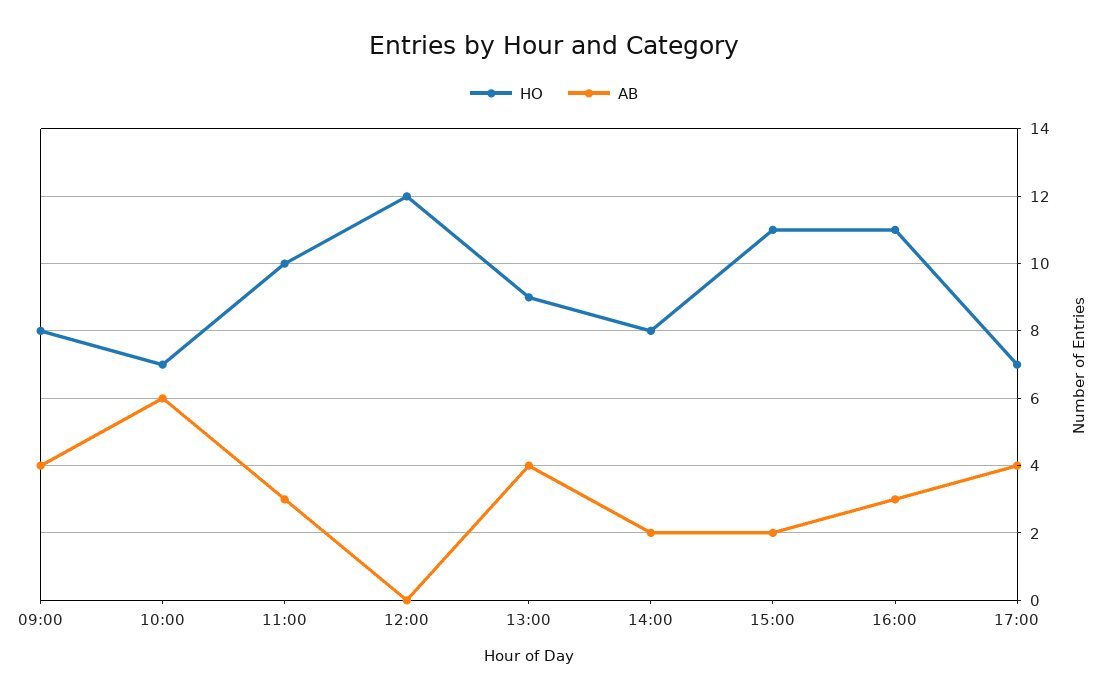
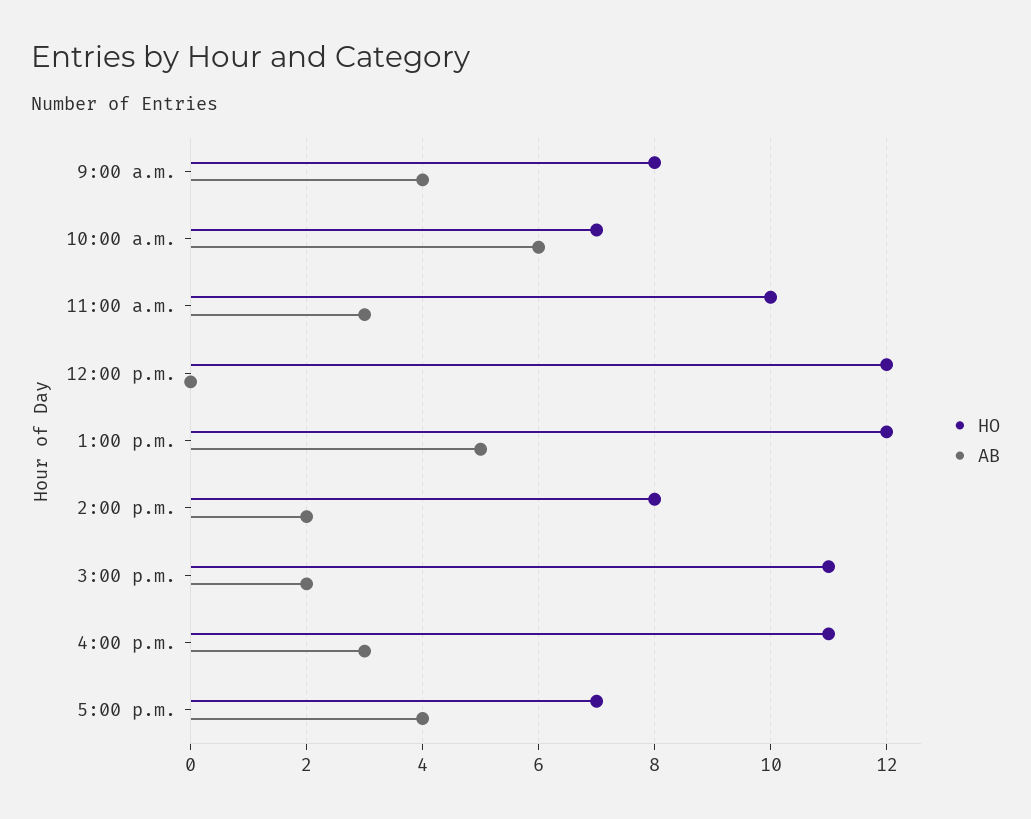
HO, 13:00: 9 -> 12
AB, 13:00: 4 -> 5

